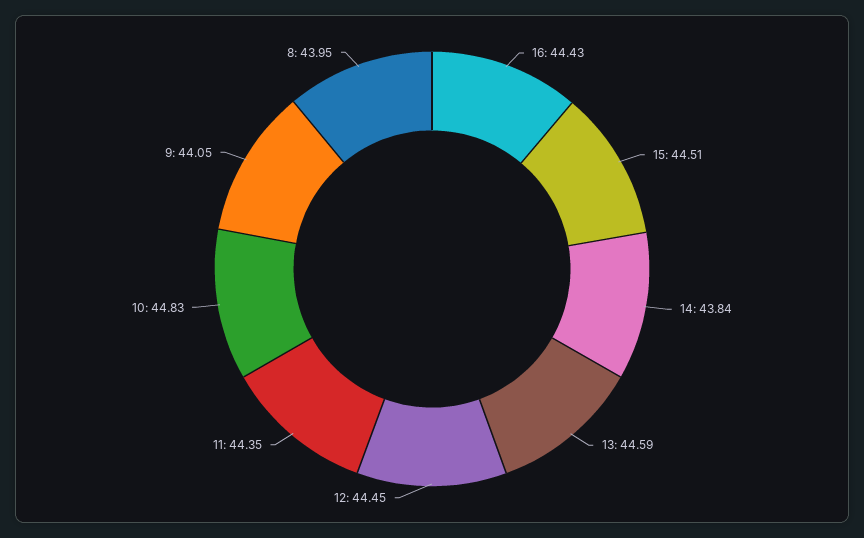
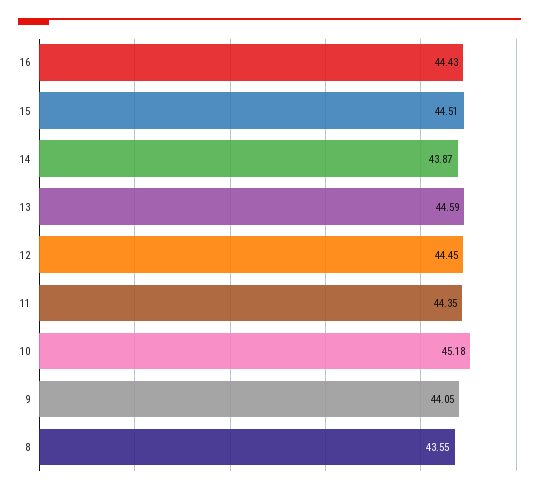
14: 43.84 -> 43.87
10: 44.83 -> 45.18
8: 43.95 -> 43.55

